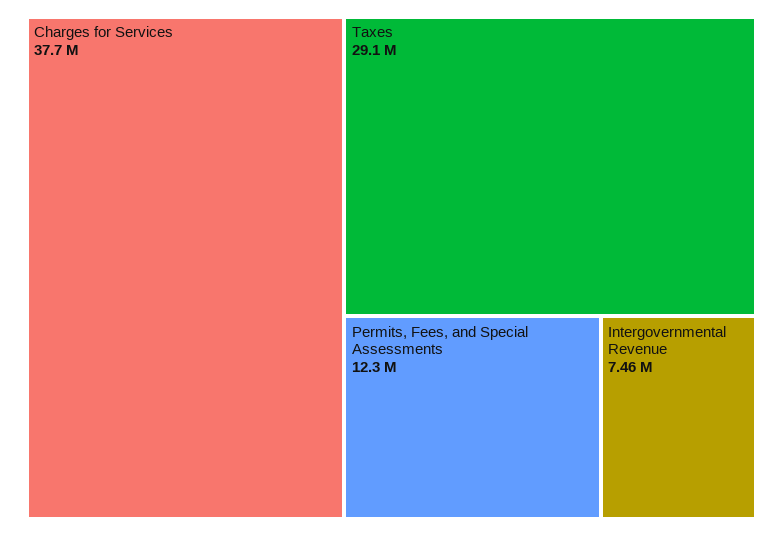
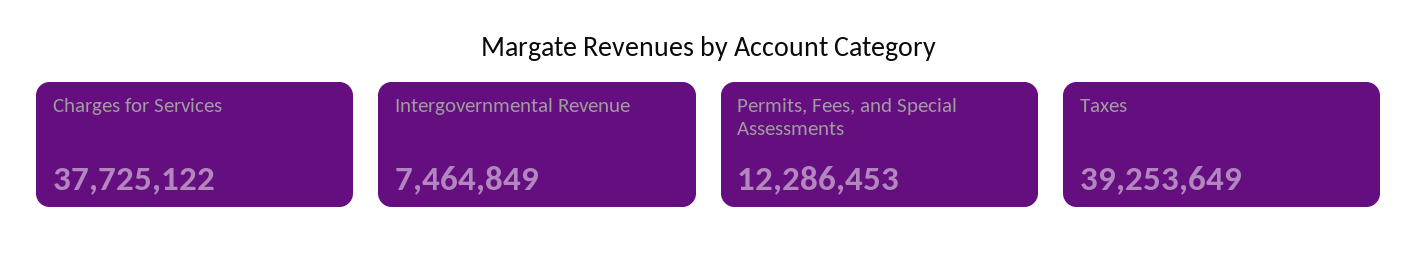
Taxes: 29100000 -> 39253649

